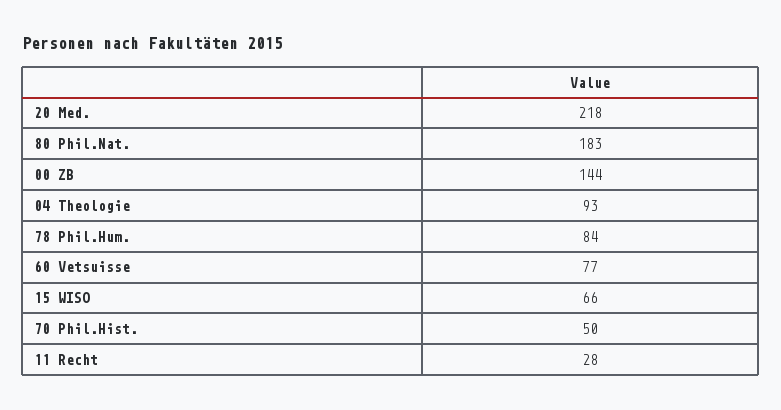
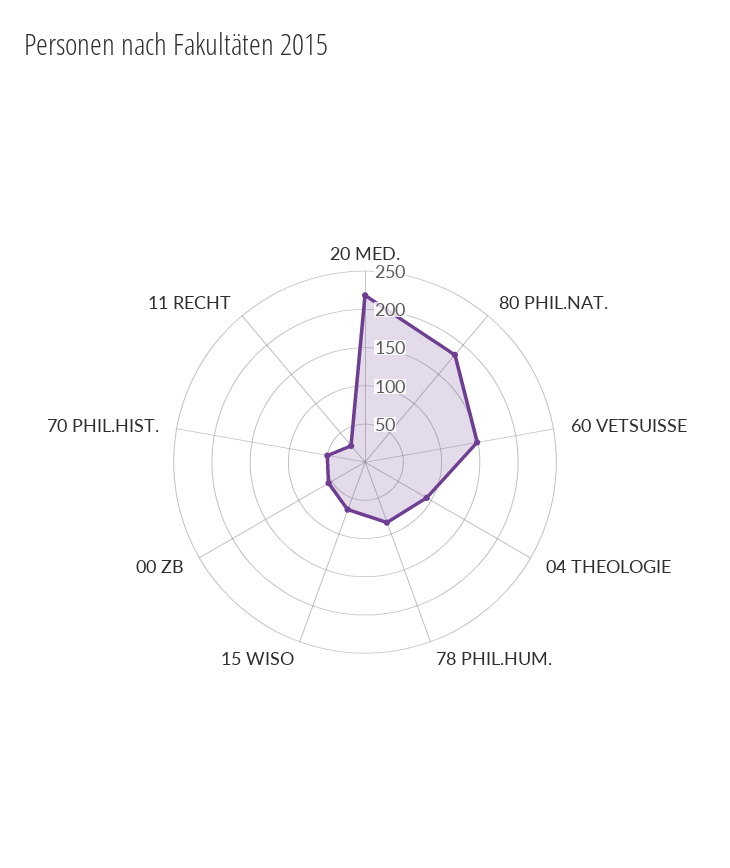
00 ZB: 144 -> 50
60 Vetsuisse: 77 -> 150

